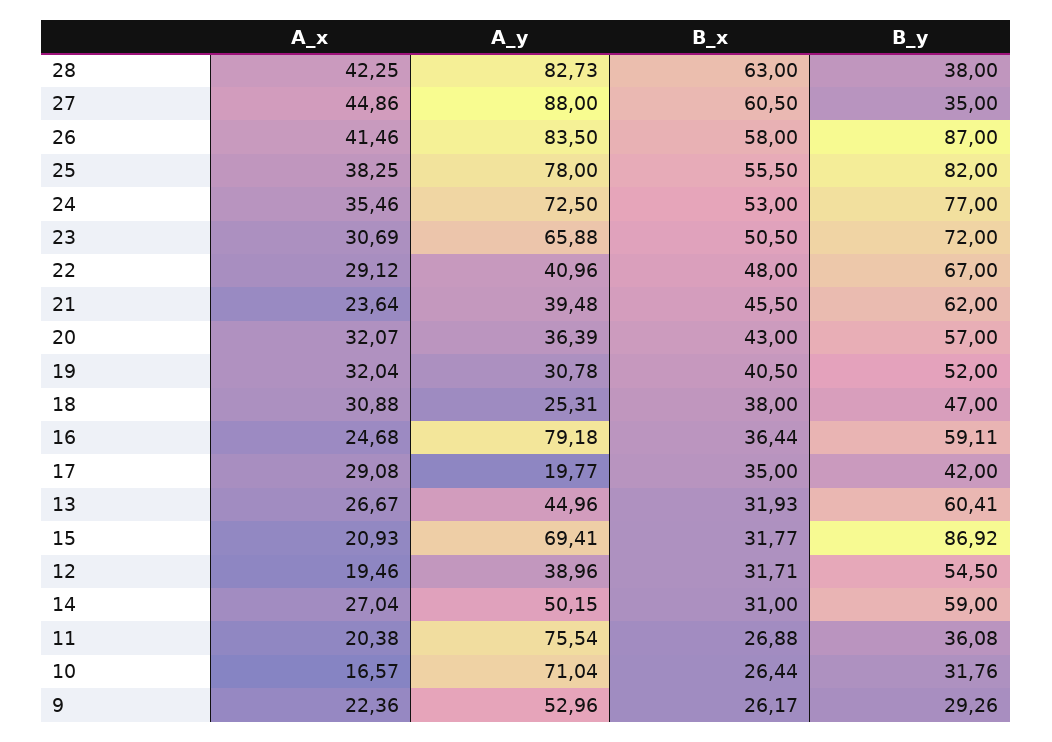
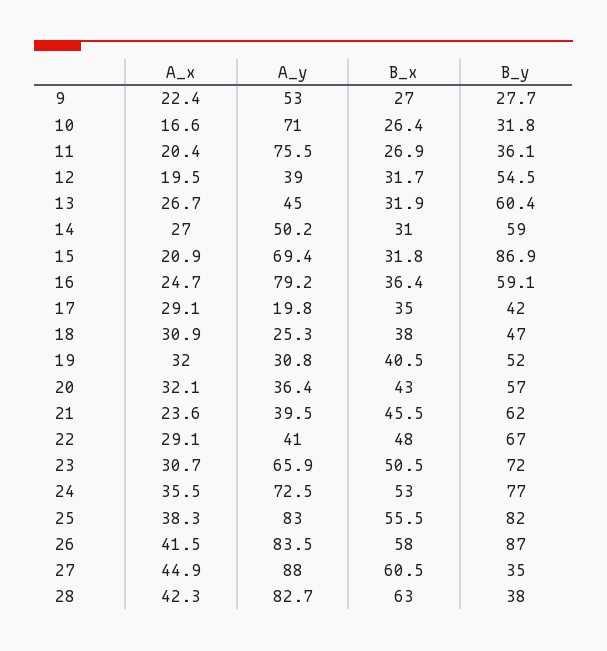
A_y, 25: 78 -> 83
B_x, 9: 26.17 -> 27
B_y, 9: 29.26 -> 27.7

